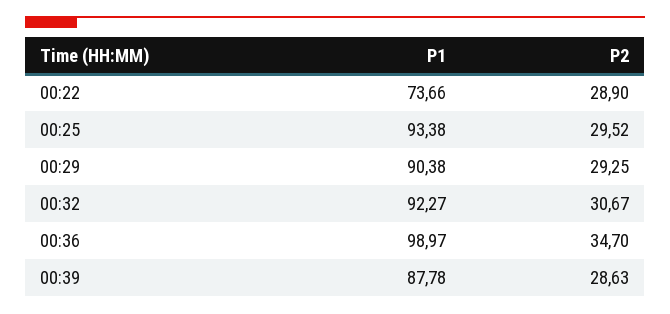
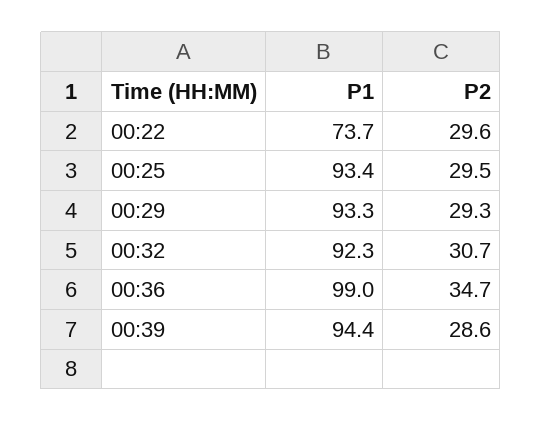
P2, 00:22: 28.9 -> 29.6
P1, 00:29: 90.38 -> 93.3
P1, 00:39: 87.78 -> 94.4

